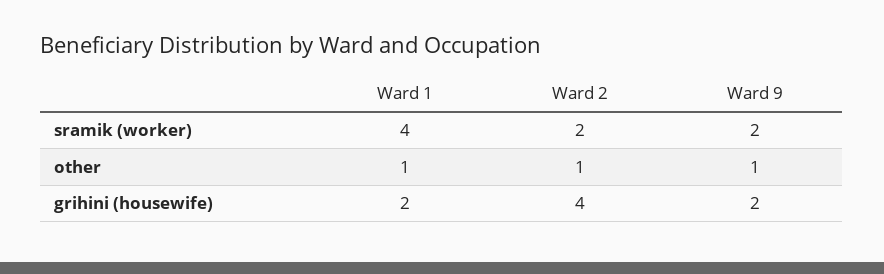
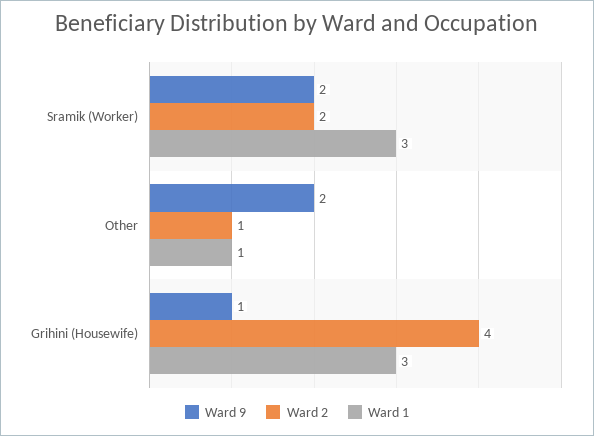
Ward 1, sramik (worker): 4 -> 3
Ward 9, other: 1 -> 2
Ward 1, grihini (housewife): 2 -> 3
Ward 9, grihini (housewife): 2 -> 1

